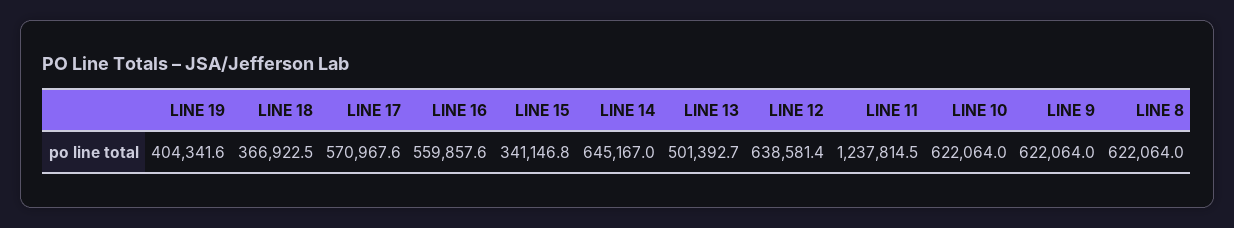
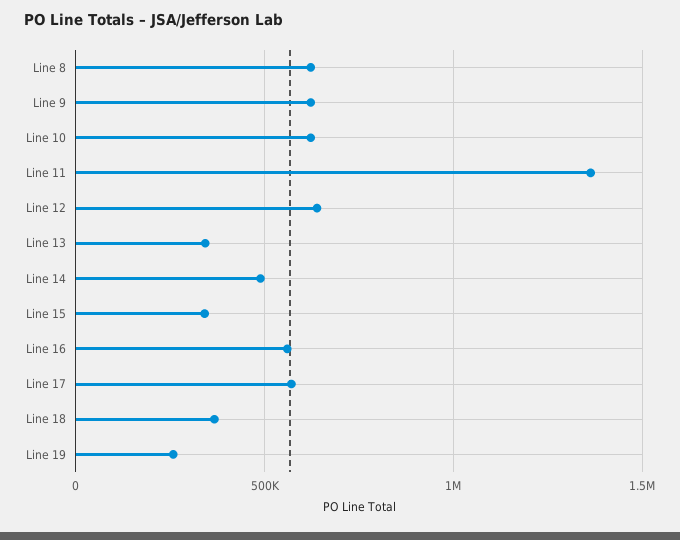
LINE 19: 404341.6 -> 250000
LINE 14: 645167 -> 500000
LINE 13: 501392.7 -> 350000
LINE 11: 1237814.5 -> 1350000

